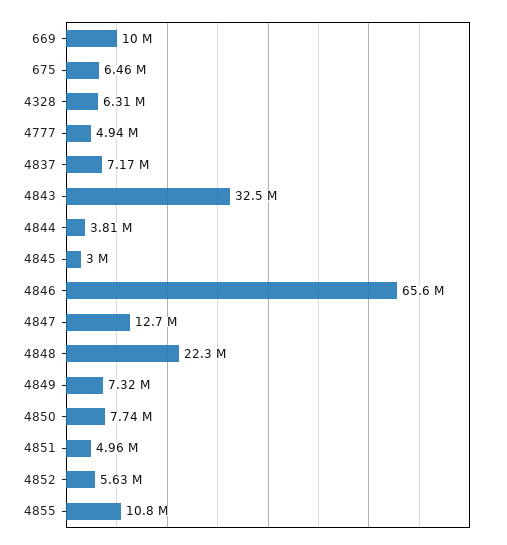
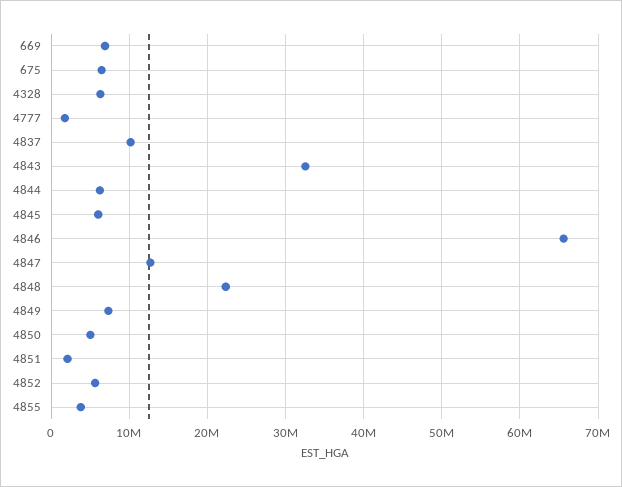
669: 10000000 -> 7000000
4777: 4940000 -> 2000000
4837: 7170000 -> 10000000
4844: 3810000 -> 6000000
4845: 3000000 -> 6000000
4850: 7740000 -> 5000000
4851: 4960000 -> 2000000
4855: 10800000 -> 4000000

